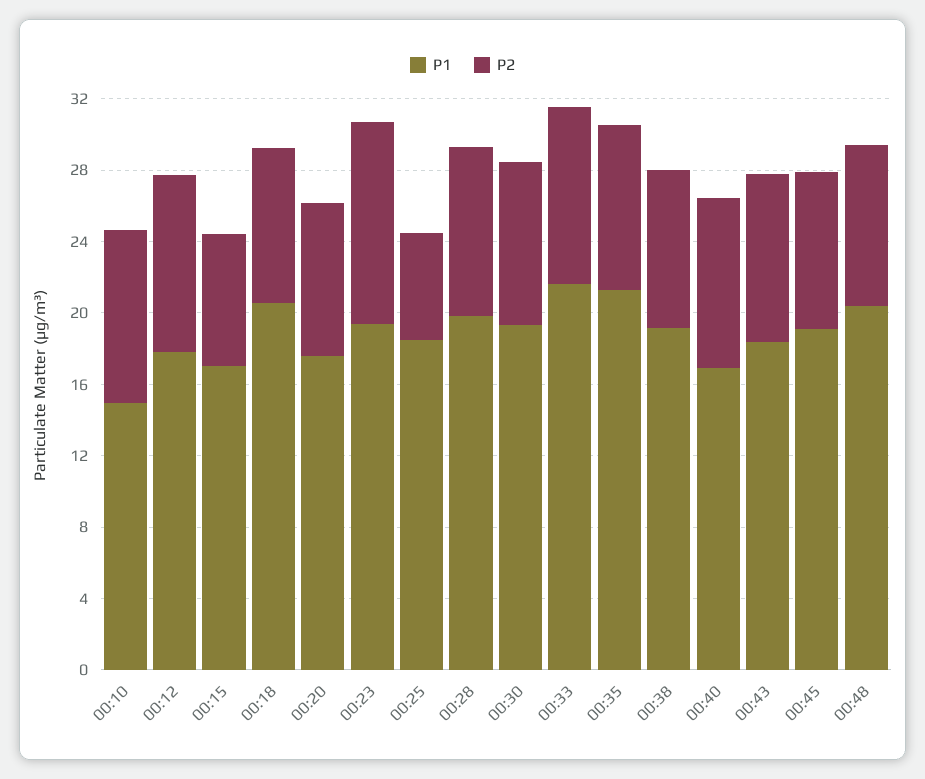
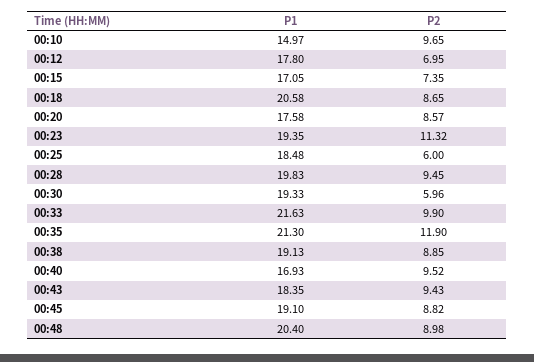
P2, 00:12: 10 -> 6.95
P2, 00:30: 9 -> 5.96
P2, 00:35: 9 -> 11.9

